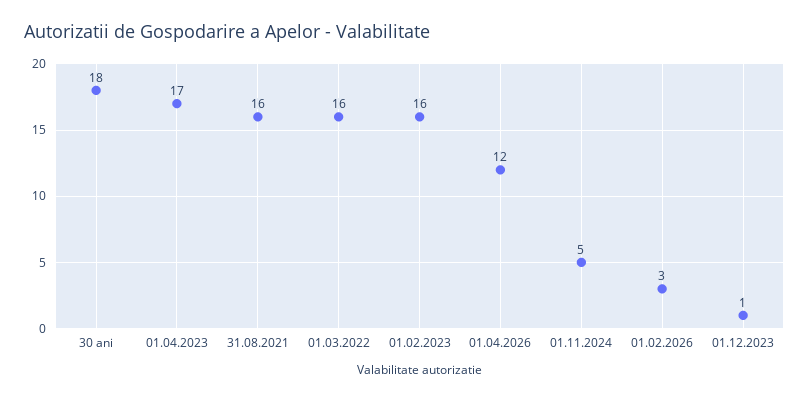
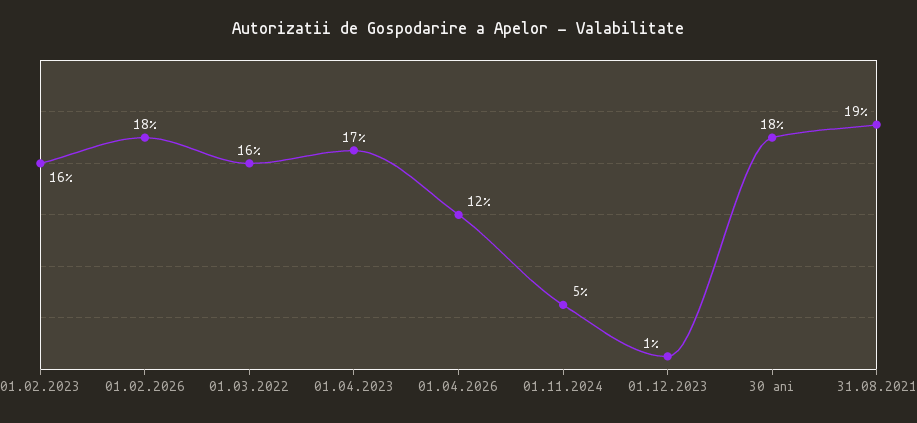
31.08.2021: 16 -> 19
01.02.2026: 3 -> 18

